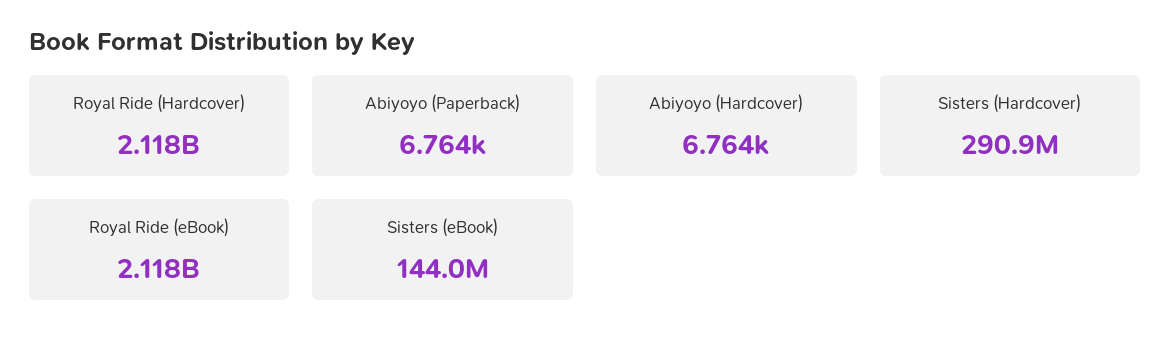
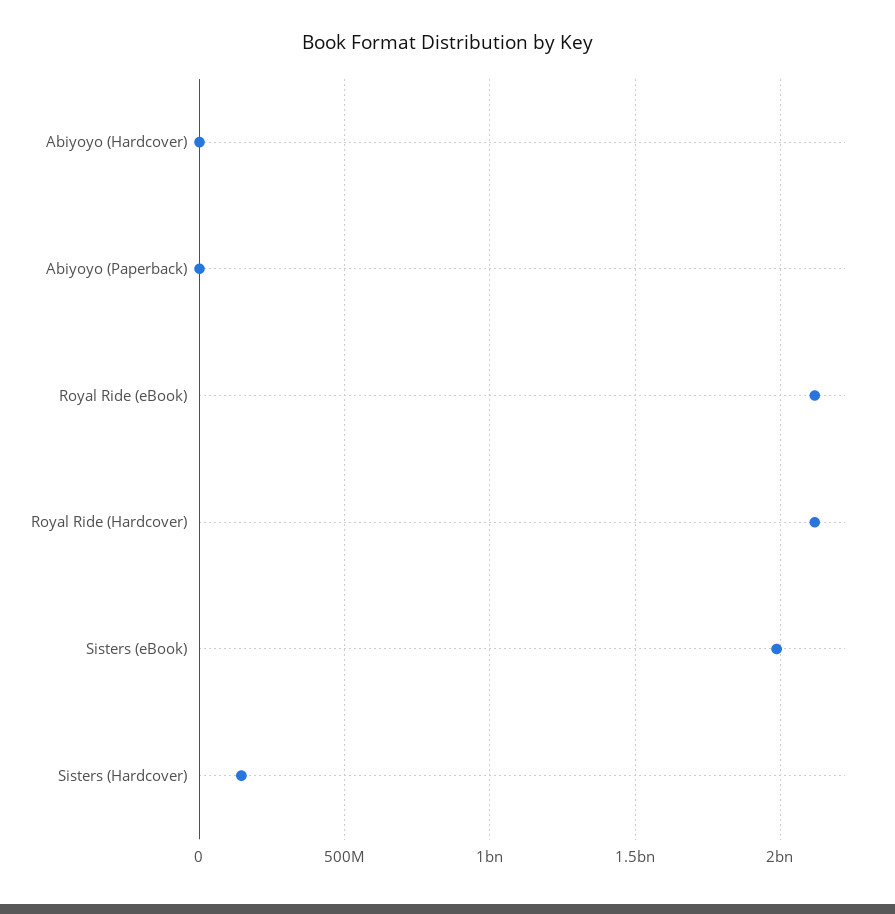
Sisters (Hardcover): 290900000 -> 150000000
Sisters (eBook): 144000000 -> 2000000000

